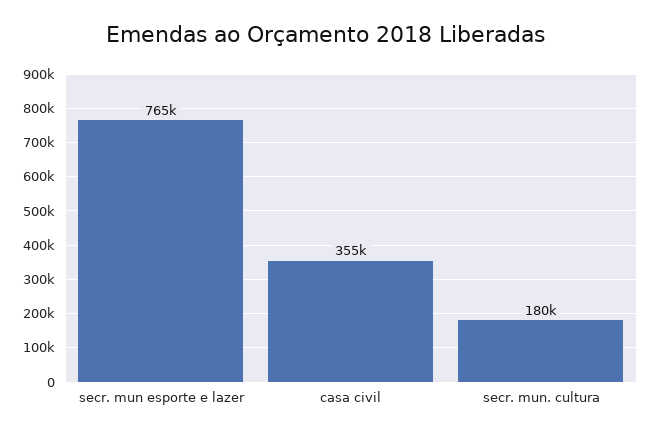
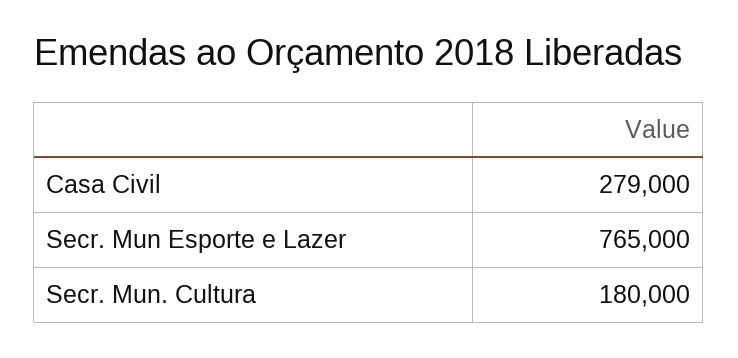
casa civil: 355000 -> 279000

